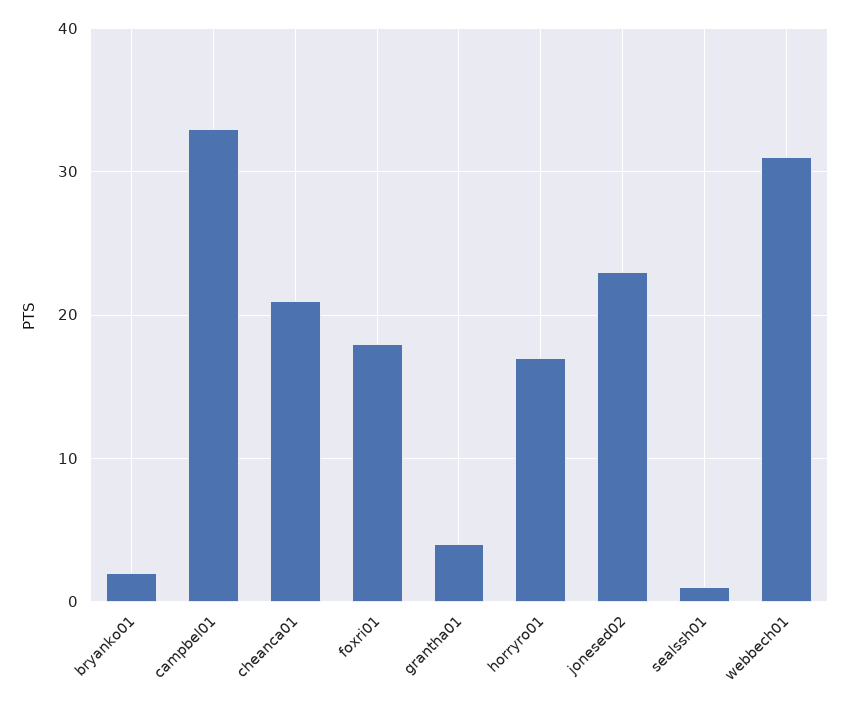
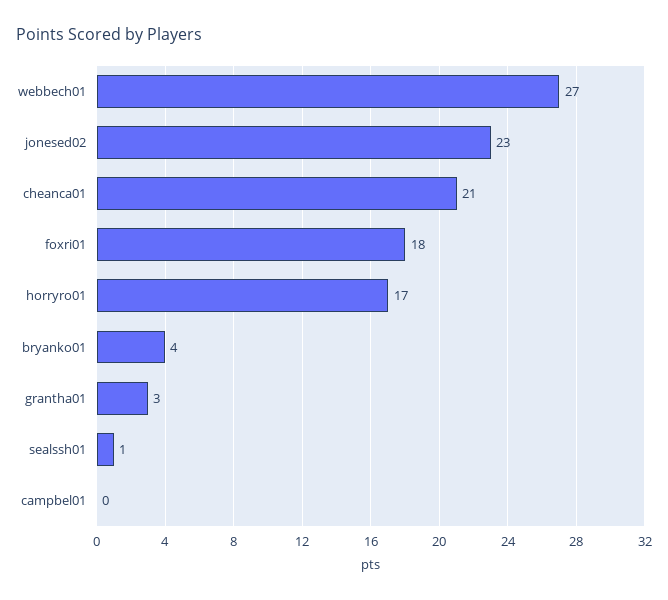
bryanko01: 2 -> 4
campbel01: 33 -> 0
grantha01: 4 -> 3
webbech01: 31 -> 27

